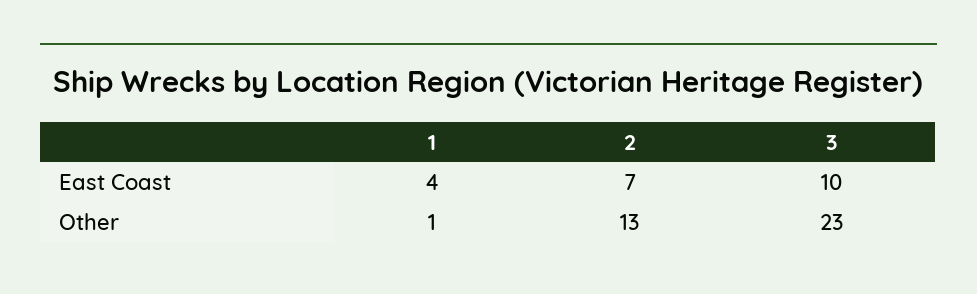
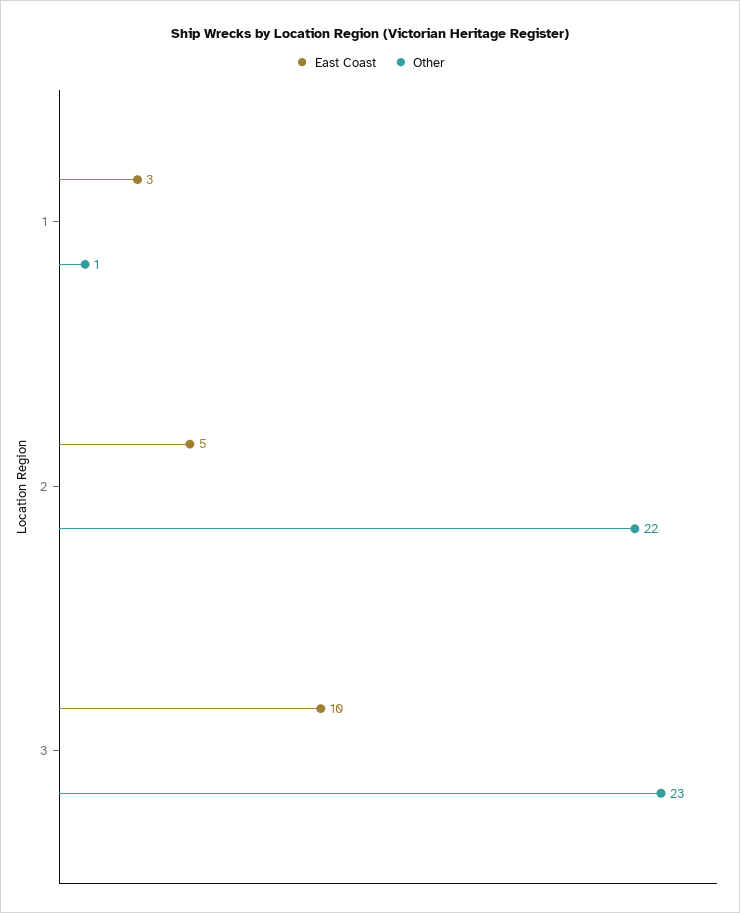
East Coast, 1: 4 -> 3
East Coast, 2: 7 -> 5
Other, 2: 13 -> 22

